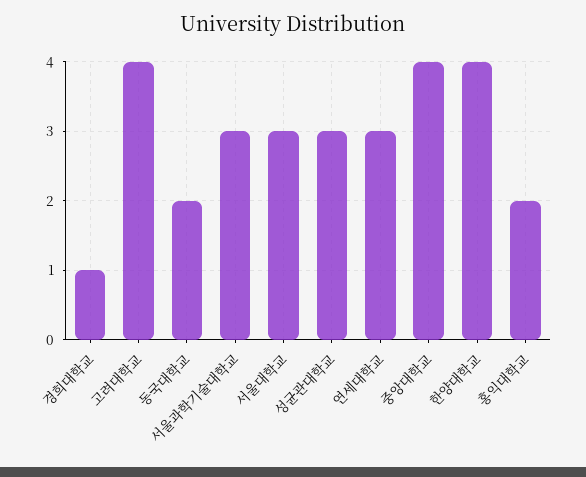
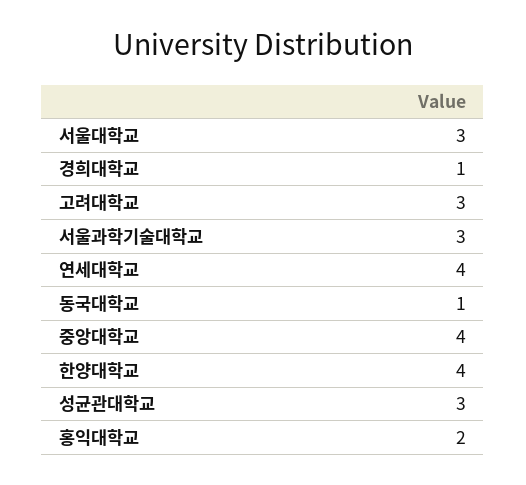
고려대학교: 4 -> 3
동국대학교: 2 -> 1
연세대학교: 3 -> 4

